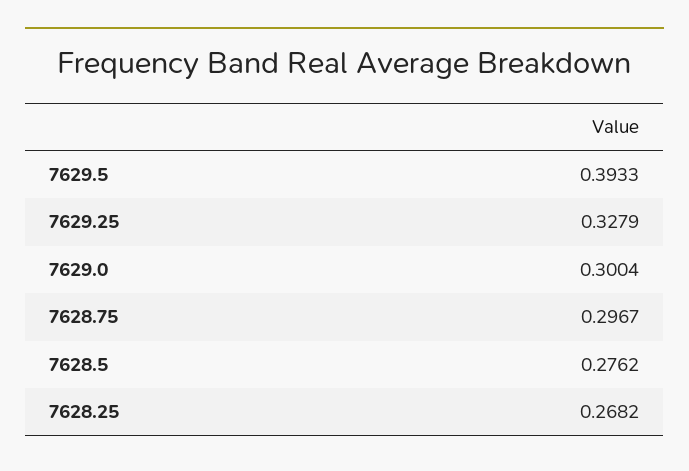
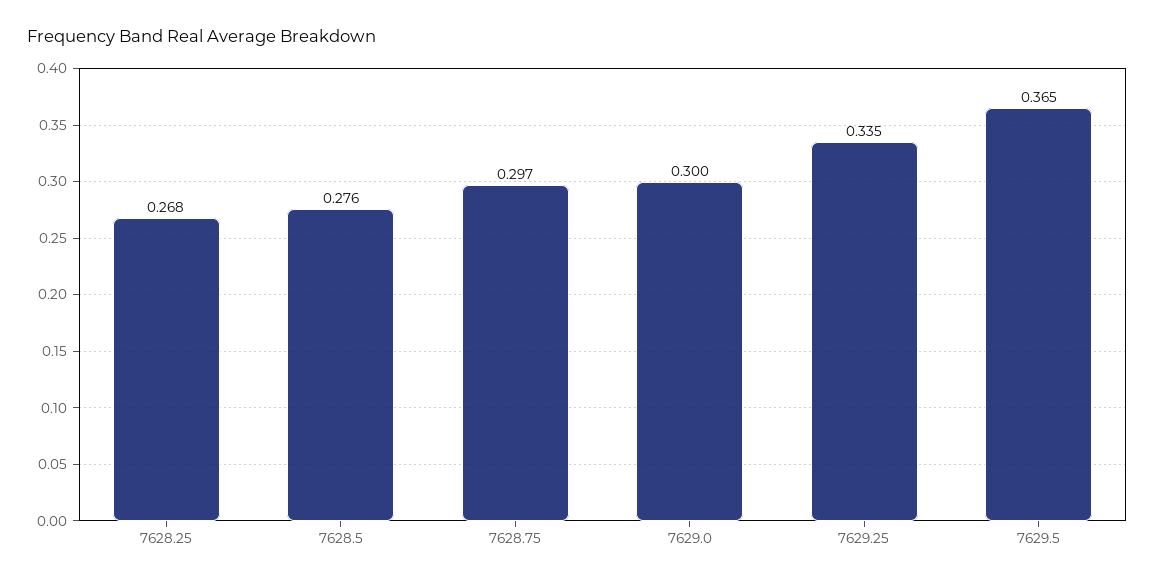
7629.5: 0.3933 -> 0.365
7629.25: 0.3279 -> 0.335

